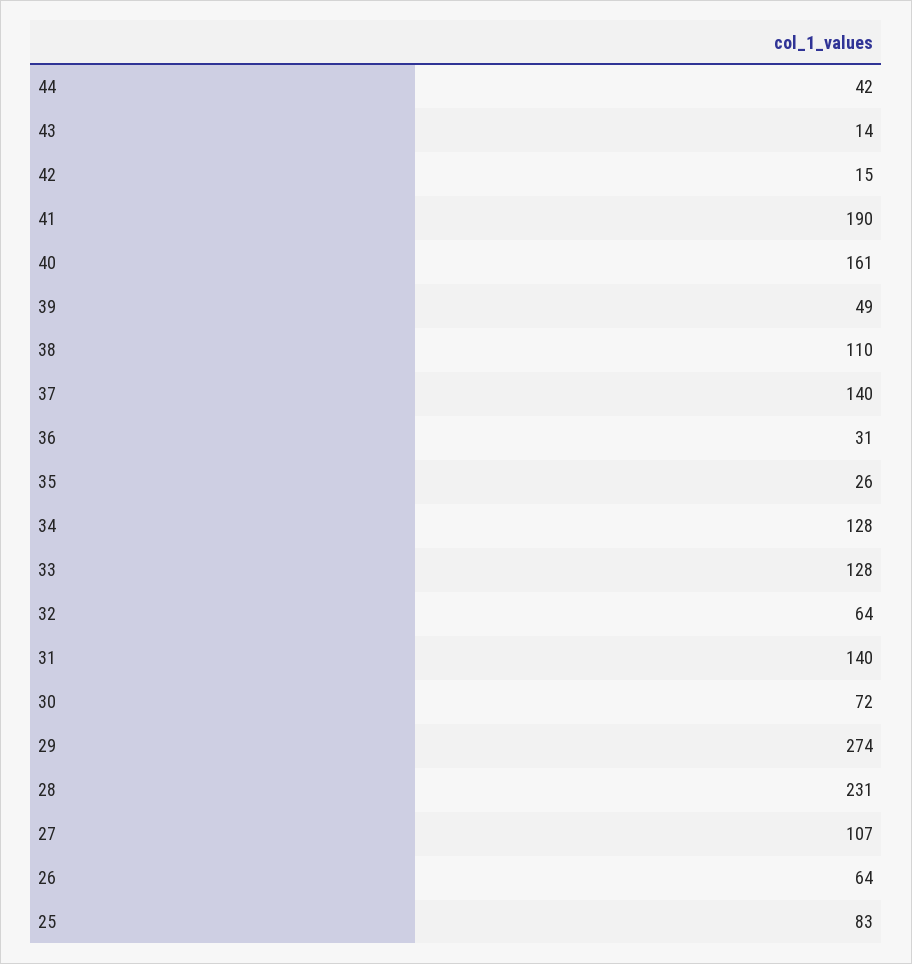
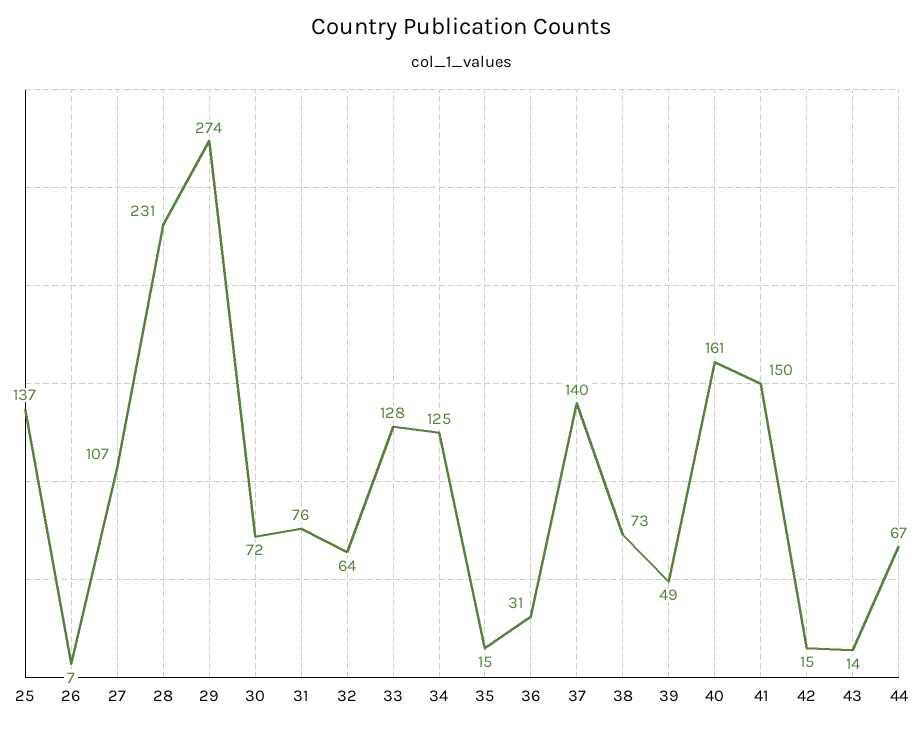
44: 42 -> 67
41: 190 -> 150
38: 110 -> 73
35: 26 -> 15
34: 128 -> 125
31: 140 -> 76
26: 64 -> 7
25: 83 -> 137

